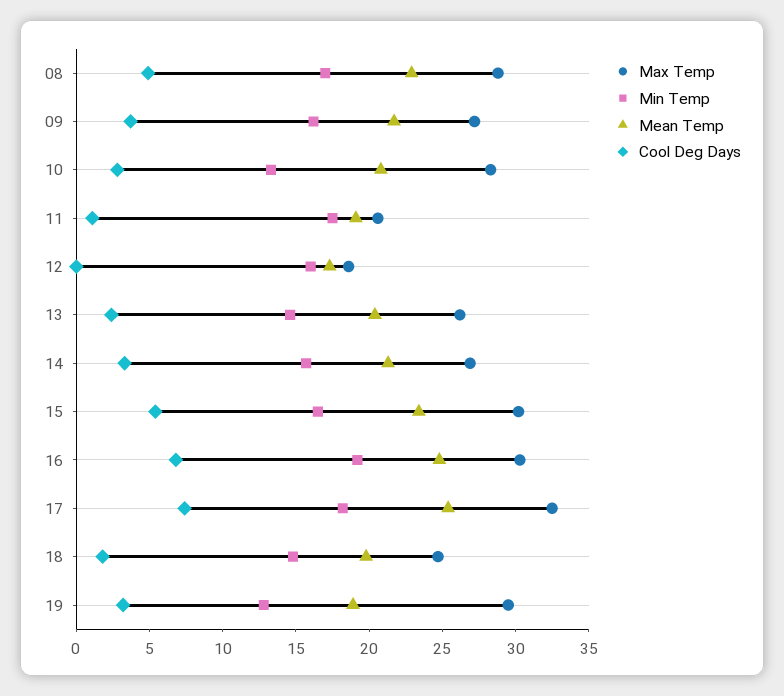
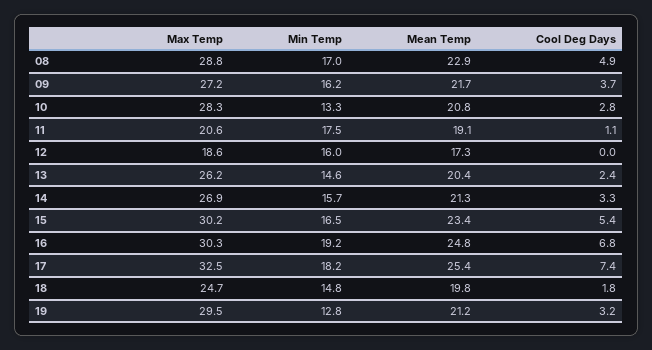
Mean Temp, 19: 19 -> 21.2

